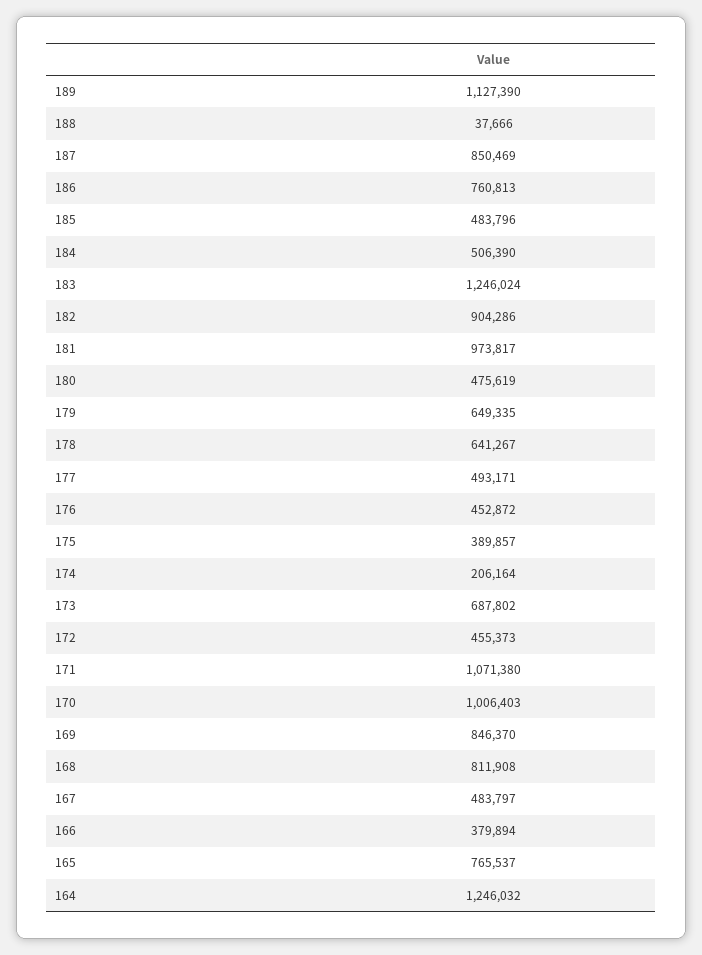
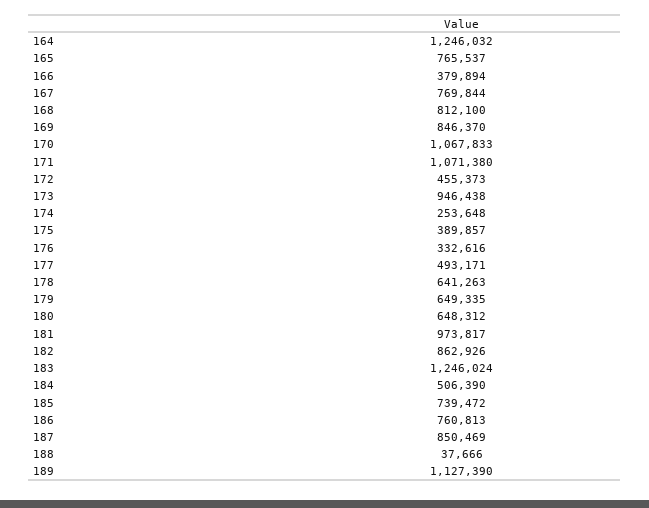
185: 483796 -> 739472
182: 904286 -> 862926
180: 475619 -> 648312
178: 641267 -> 641263
176: 452872 -> 332616
174: 206164 -> 253648
173: 687802 -> 946438
170: 1006403 -> 1067833
168: 811908 -> 812100
167: 483797 -> 769844

